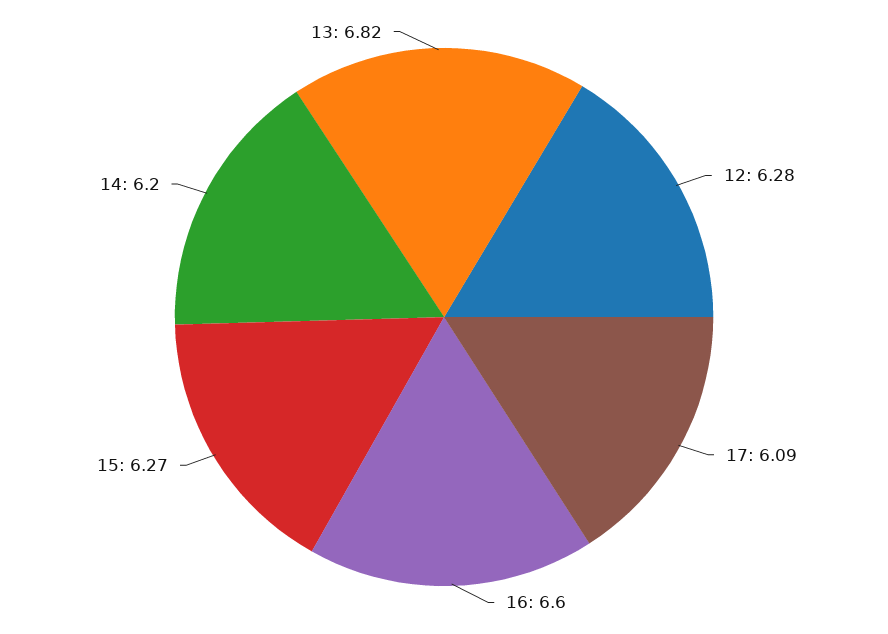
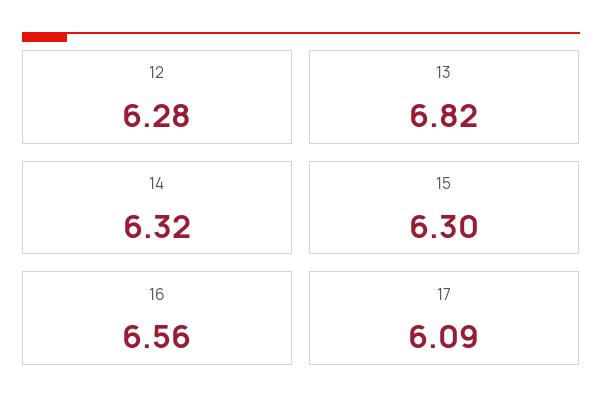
16: 6.6 -> 6.56
15: 6.27 -> 6.3
14: 6.2 -> 6.32

